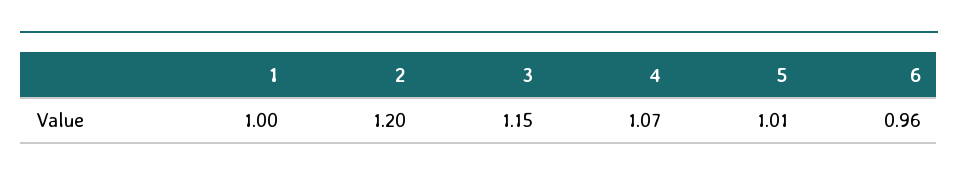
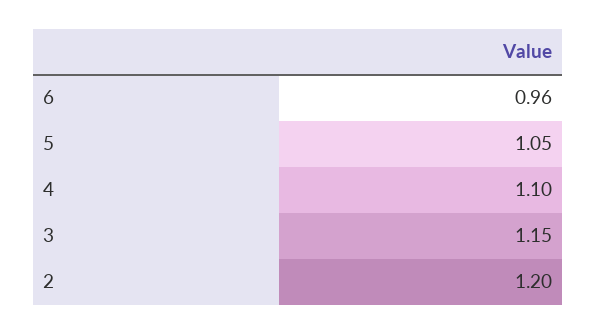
1: 1 -> none
4: 1.07 -> 1.1
5: 1.01 -> 1.05

